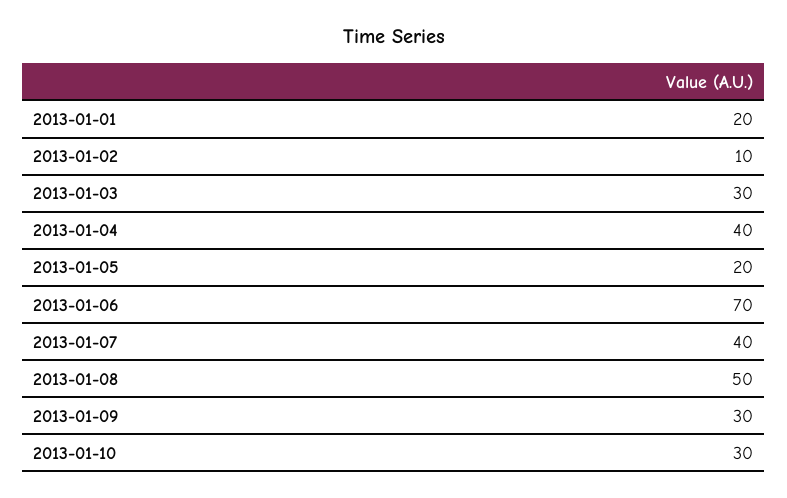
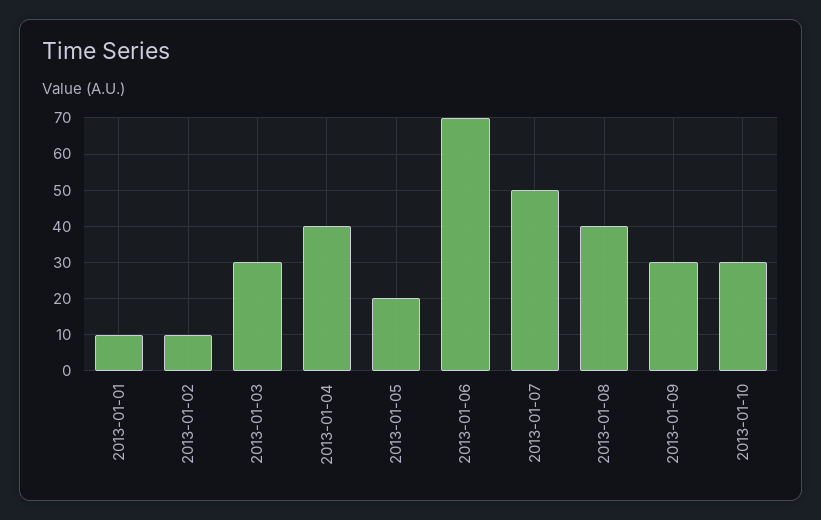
2013-01-01: 20 -> 10
2013-01-07: 40 -> 50
2013-01-08: 50 -> 40

